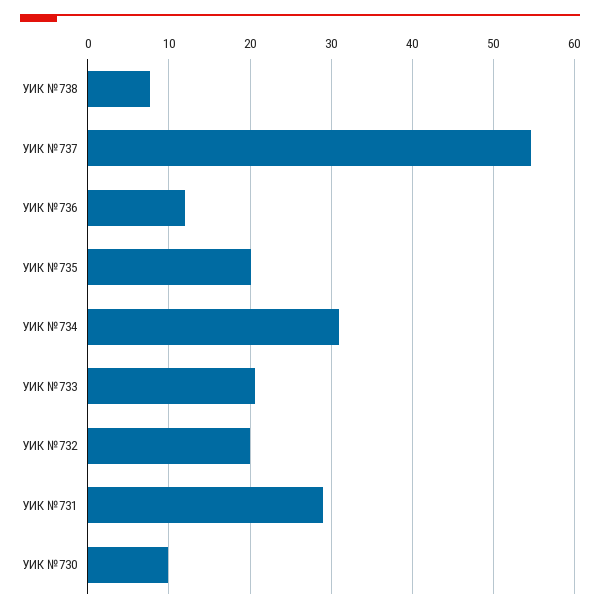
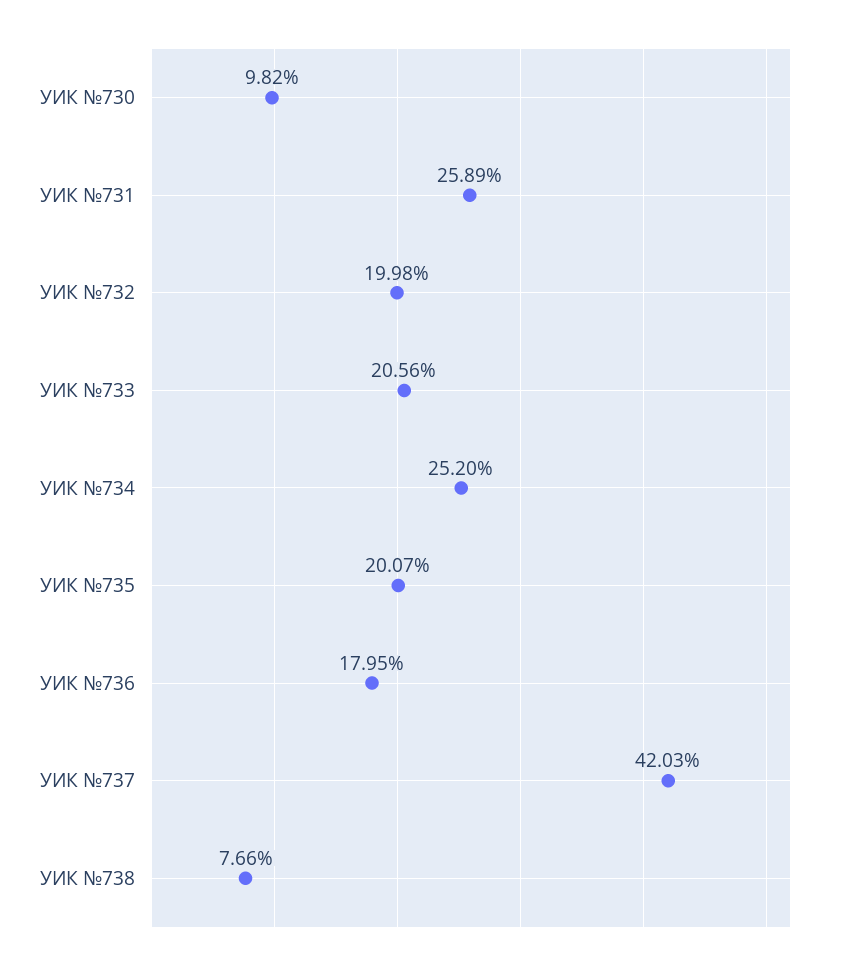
УИК №737: 55 -> 42.03
УИК №736: 12 -> 17.95
УИК №734: 31 -> 25.2
УИК №731: 29 -> 25.89

